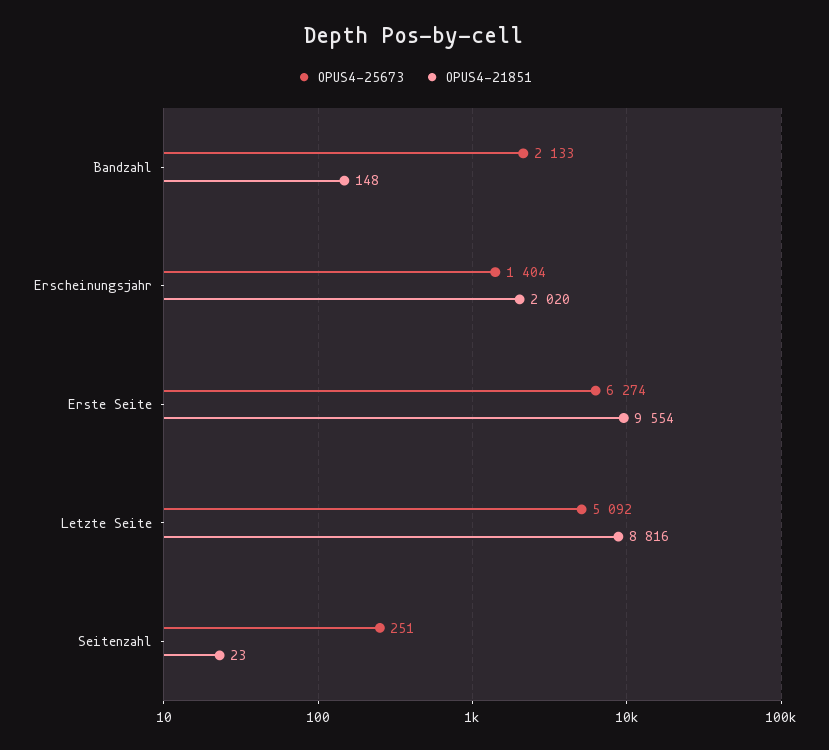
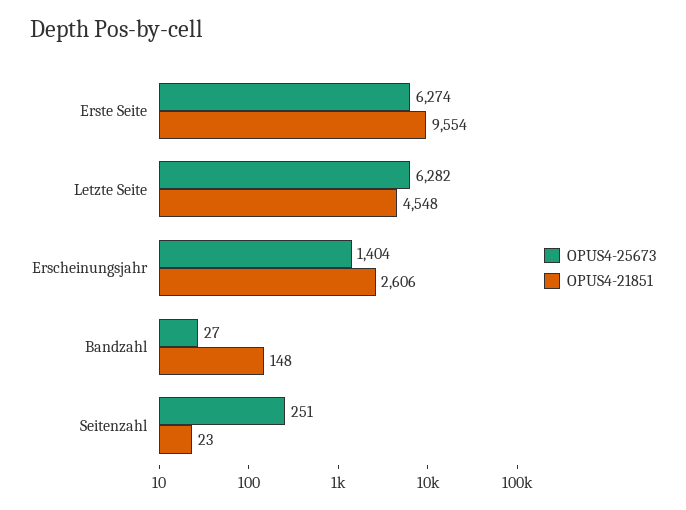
OPUS4-25673, Bandzahl: 2133 -> 27
OPUS4-21851, Erscheinungsjahr: 2020 -> 2606
OPUS4-25673, Letzte Seite: 5092 -> 6282
OPUS4-21851, Letzte Seite: 8816 -> 4548

